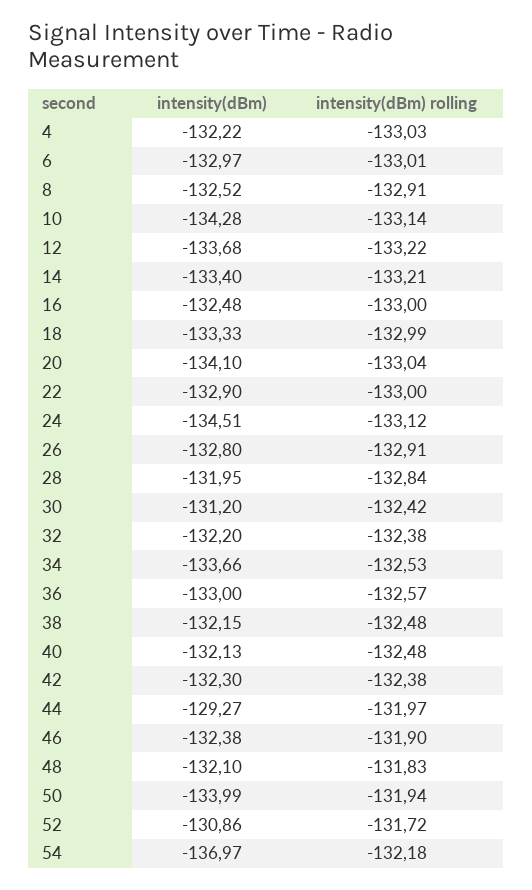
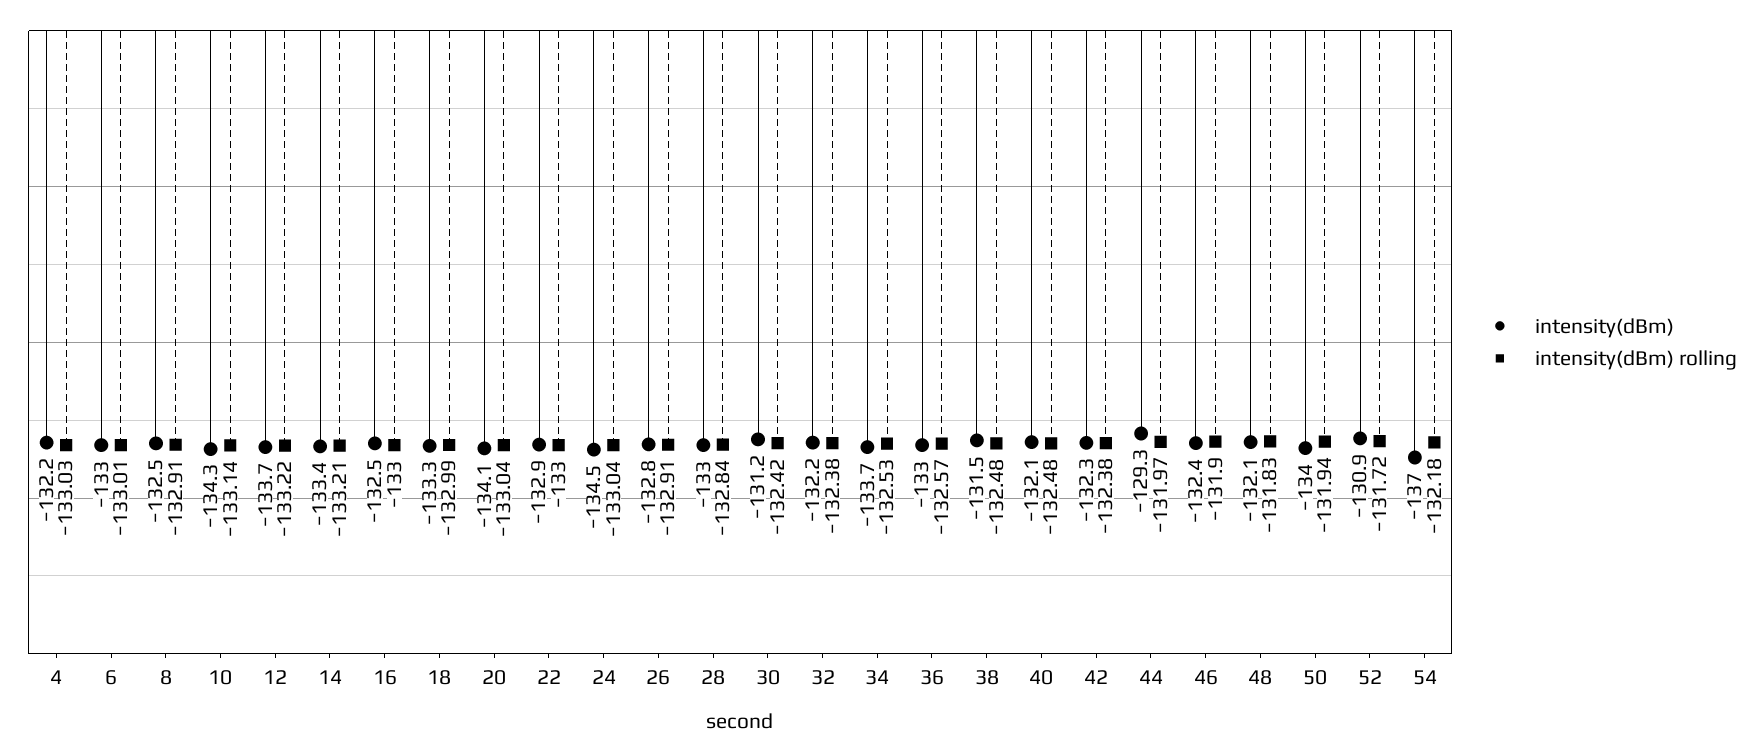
intensity(dBm) rolling, 24: -133.12 -> -133.04
intensity(dBm), 28: -131.95 -> -133
intensity(dBm), 38: -132.15 -> -131.5

